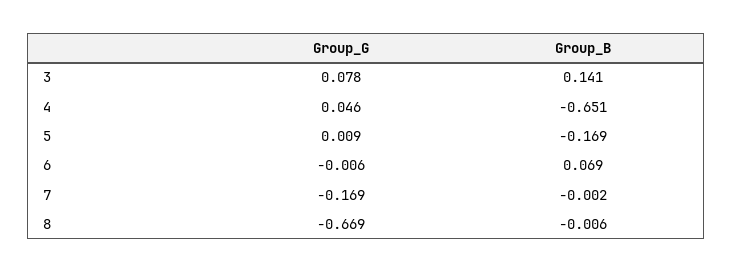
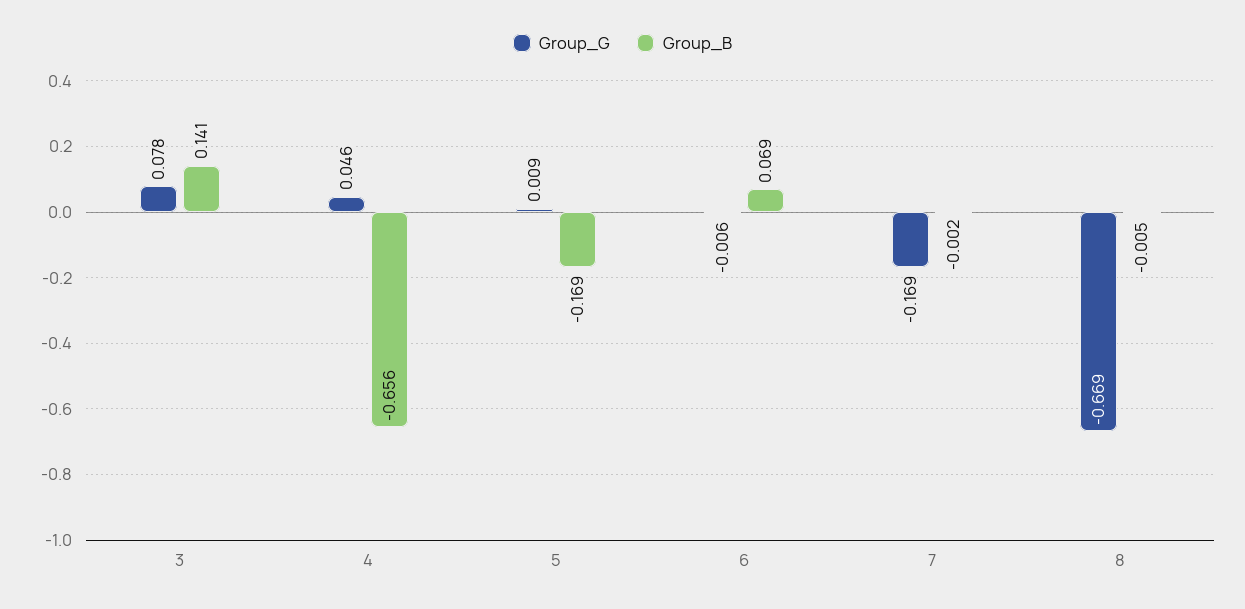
Group_B, 4: -0.651 -> -0.656
Group_B, 8: -0.006 -> -0.005

